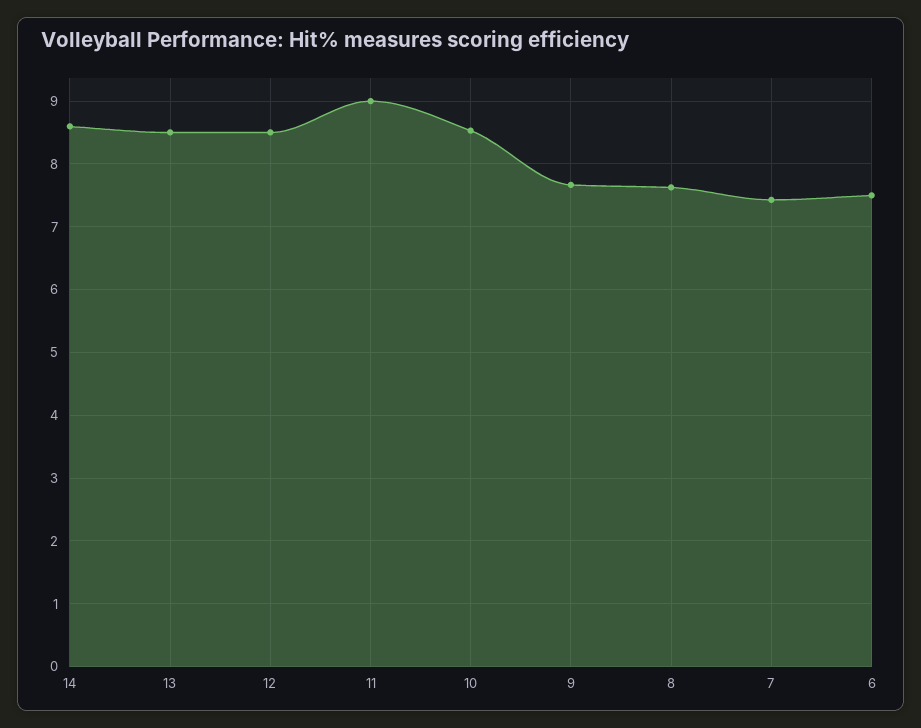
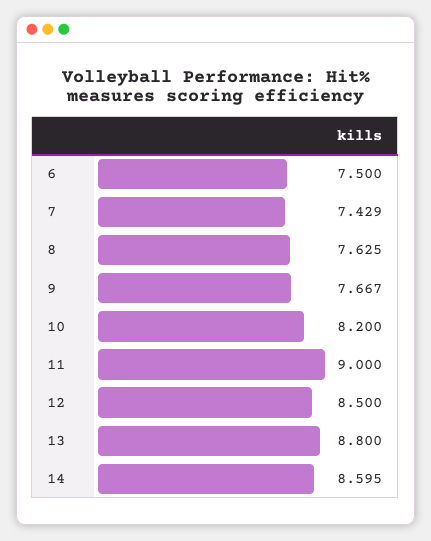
13: 8.5 -> 8.8
10: 8.5 -> 8.2

